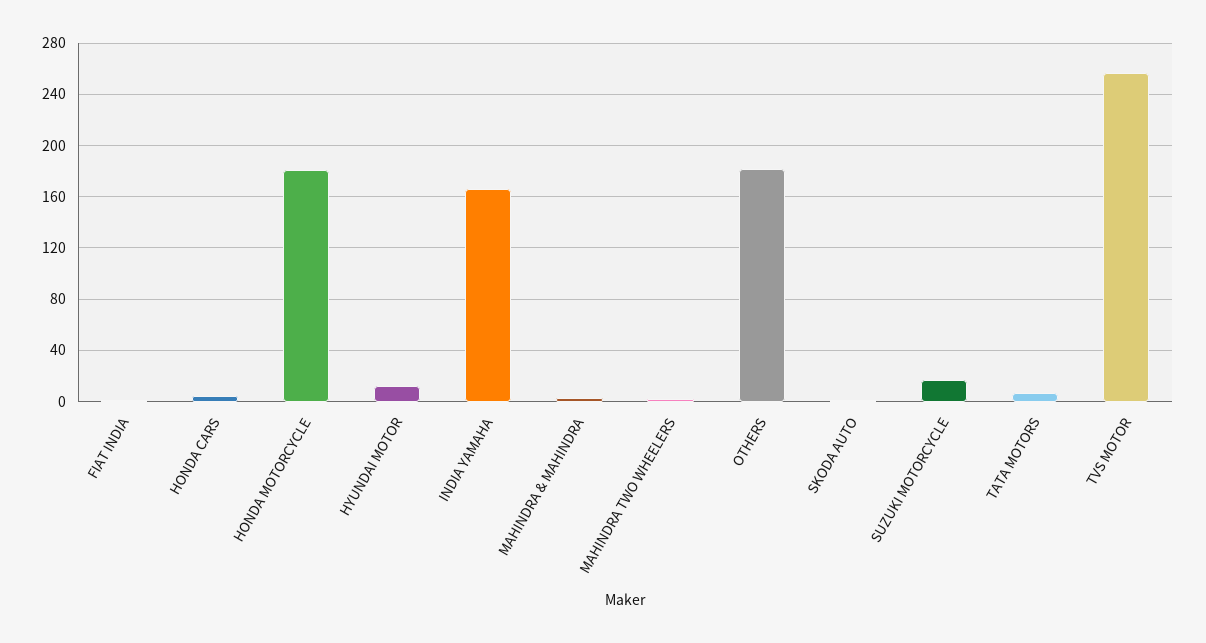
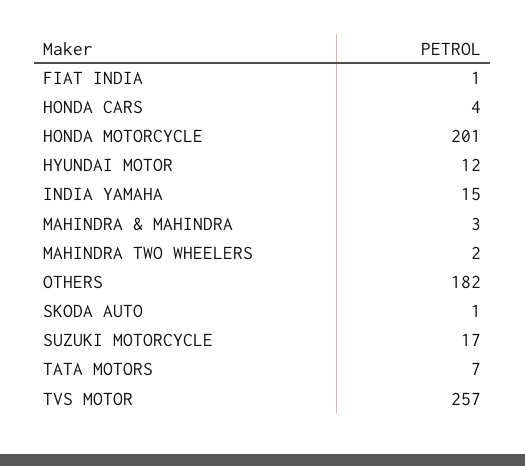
HONDA MOTORCYCLE: 180 -> 201
INDIA YAMAHA: 165 -> 15

